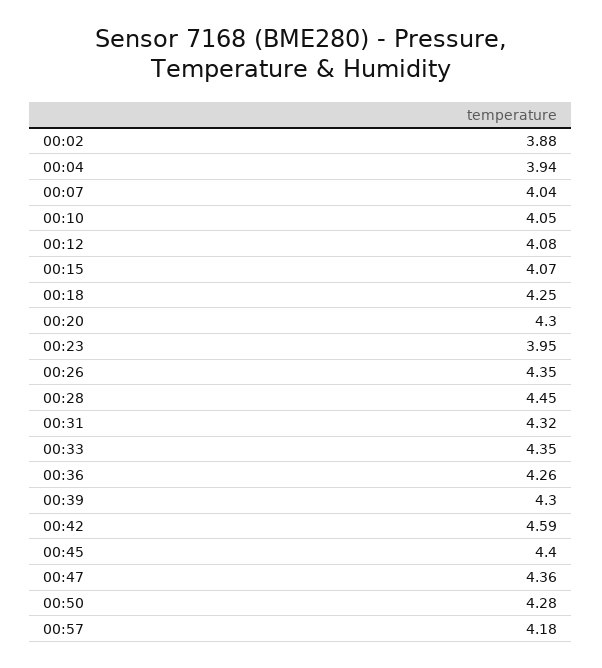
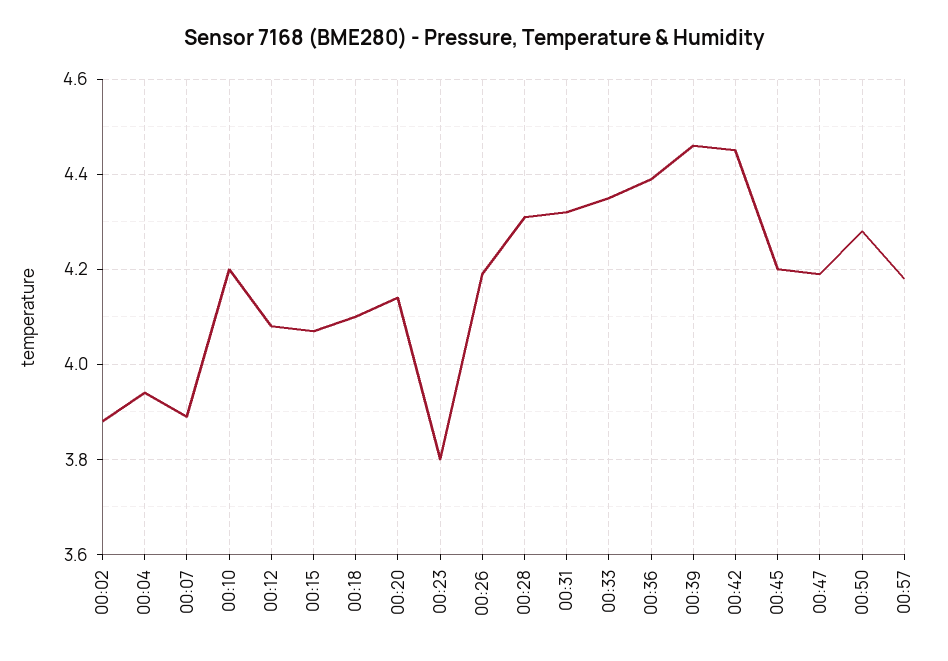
00:07: 4.04 -> 3.9
00:10: 4.05 -> 4.2
00:18: 4.25 -> 4.1
00:20: 4.3 -> 4.15
00:23: 3.95 -> 3.8
00:26: 4.35 -> 4.2
00:28: 4.45 -> 4.3
00:36: 4.26 -> 4.4
00:39: 4.3 -> 4.45
00:42: 4.59 -> 4.45
00:45: 4.4 -> 4.2
00:47: 4.36 -> 4.2

